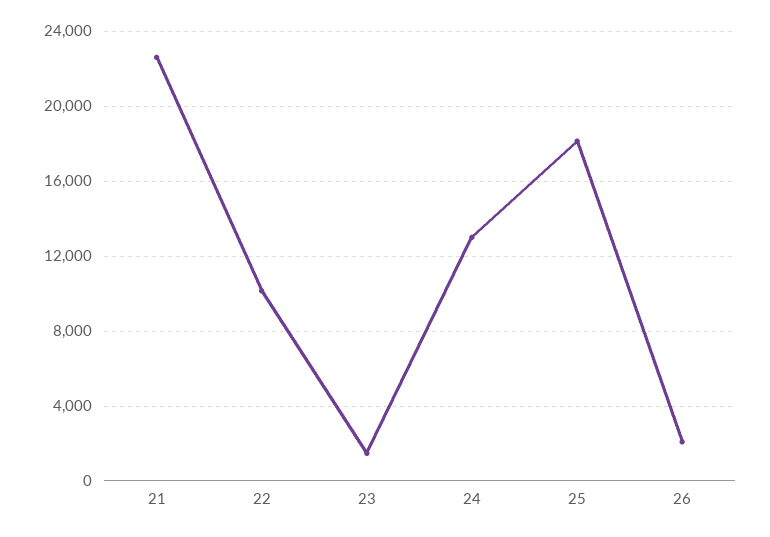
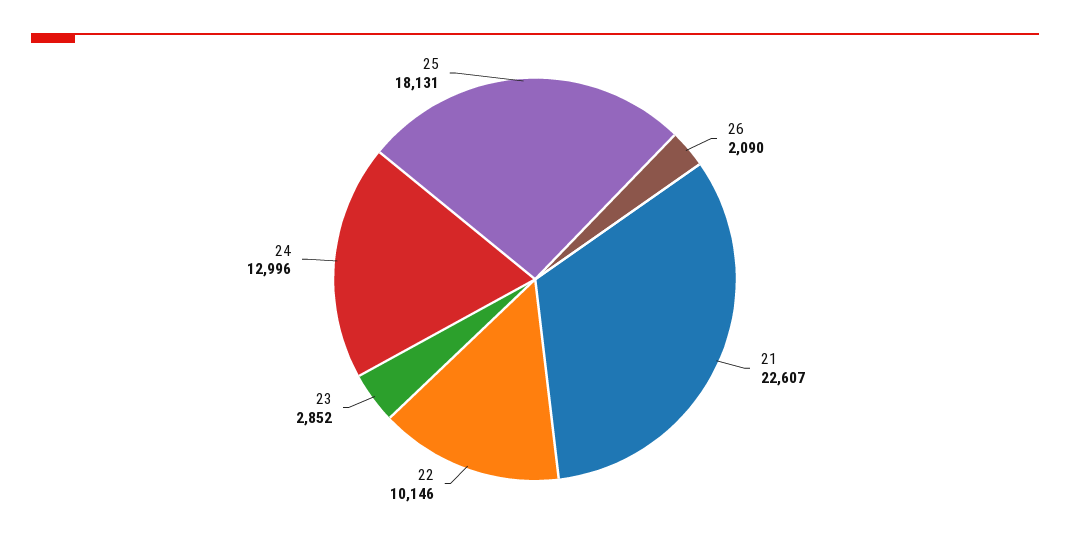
23: 1500 -> 2852

